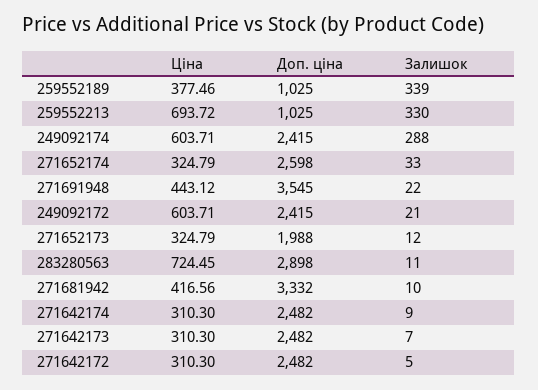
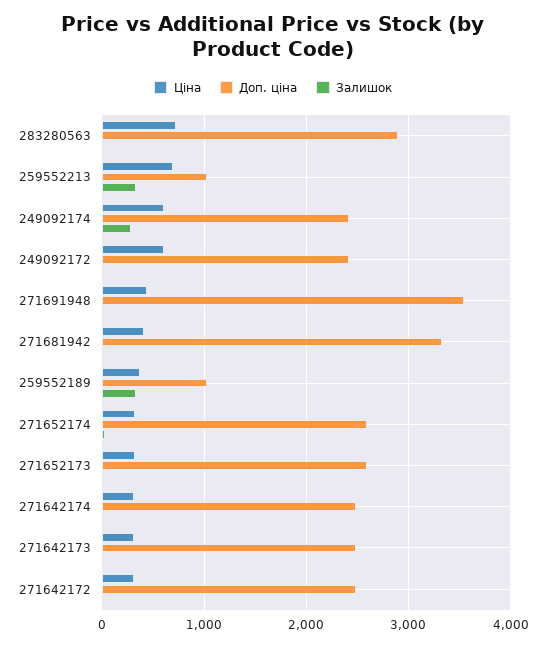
Доп. ціна, 271652173: 1988 -> 2600

